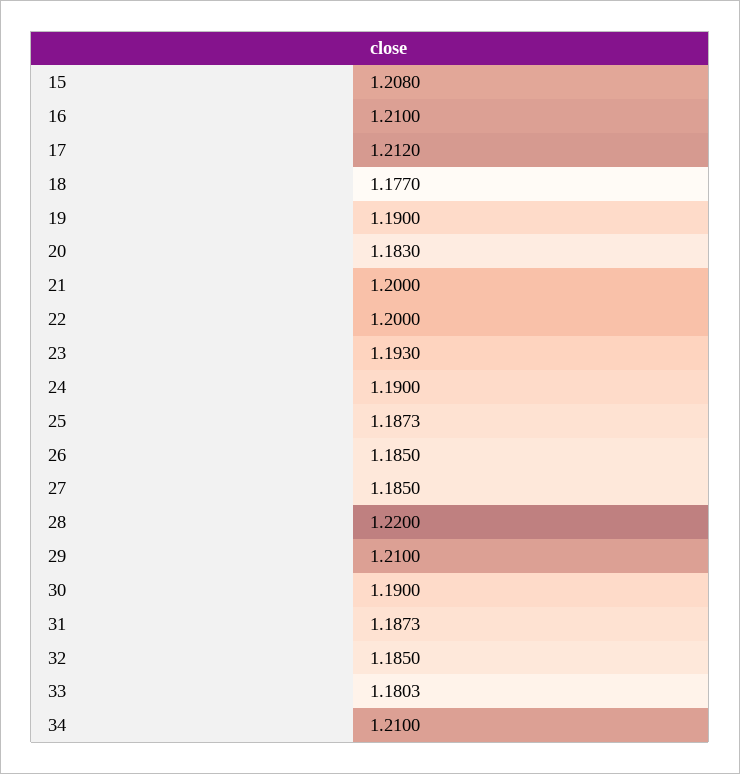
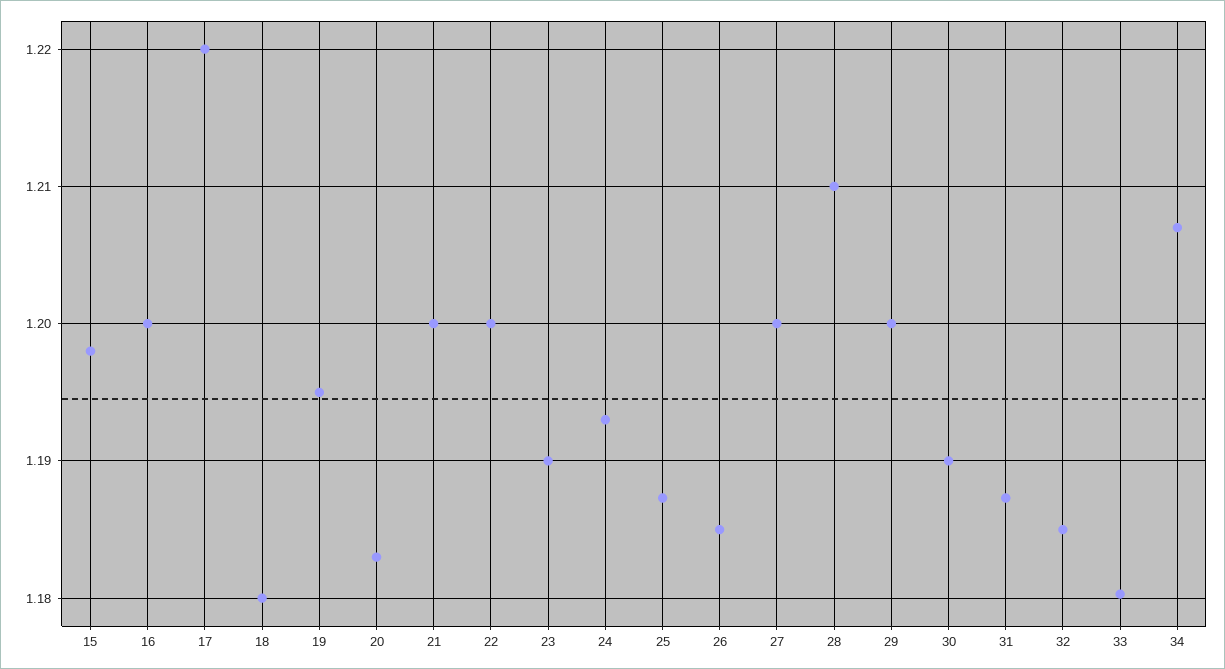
15: 1.208 -> 1.198
16: 1.21 -> 1.2
17: 1.212 -> 1.22
18: 1.177 -> 1.18
19: 1.19 -> 1.195
23: 1.193 -> 1.19
24: 1.19 -> 1.193
27: 1.185 -> 1.2
28: 1.22 -> 1.21
29: 1.21 -> 1.2
34: 1.21 -> 1.207

